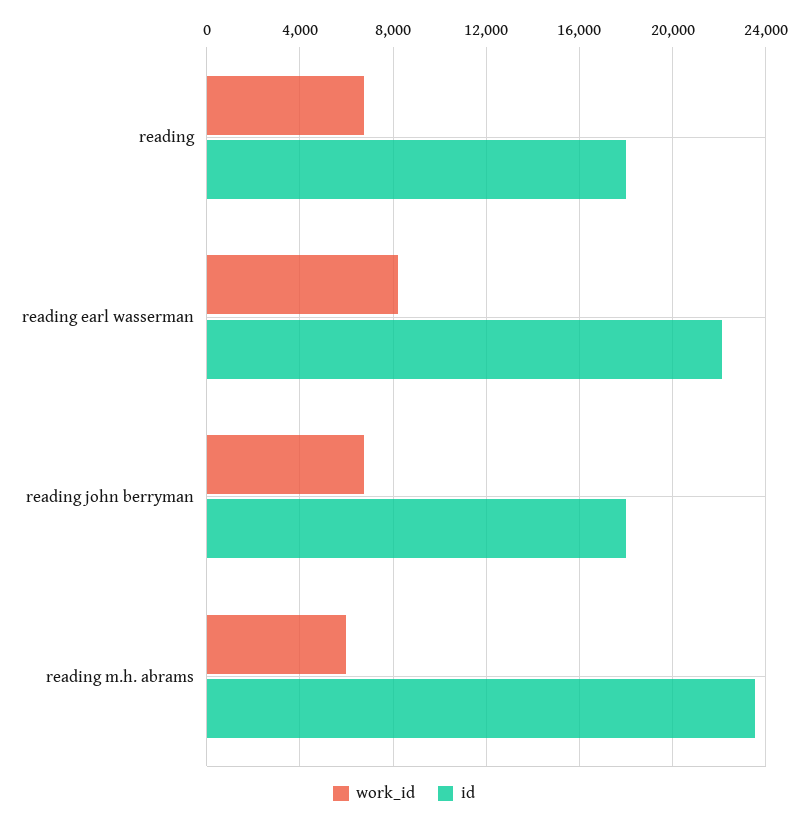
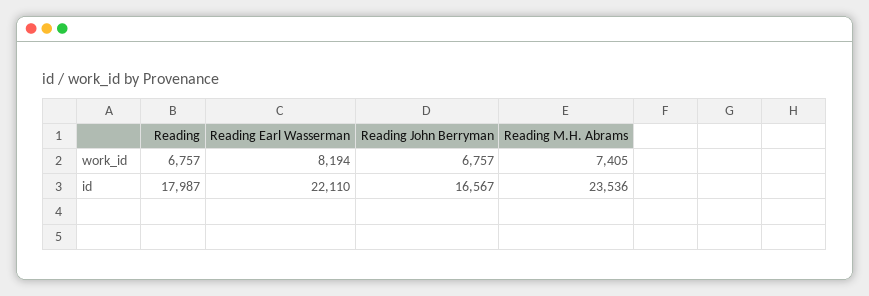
id, reading john berryman: 18000 -> 16567
work_id, reading m.h. abrams: 6000 -> 7405

